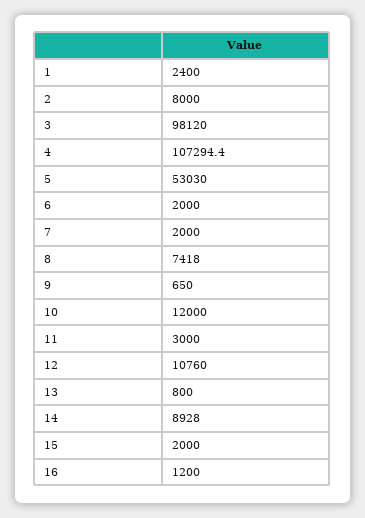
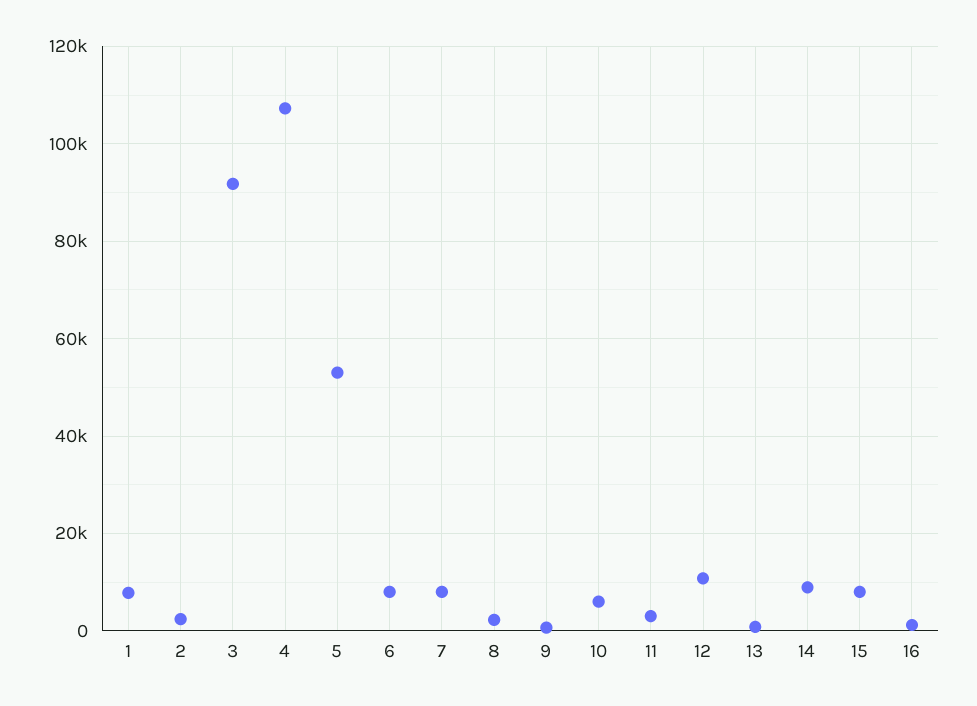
1: 2400 -> 8000
2: 8000 -> 2000
3: 98120 -> 92000
6: 2000 -> 8000
7: 2000 -> 8000
8: 7418 -> 2000
10: 12000 -> 6000
15: 2000 -> 8000

